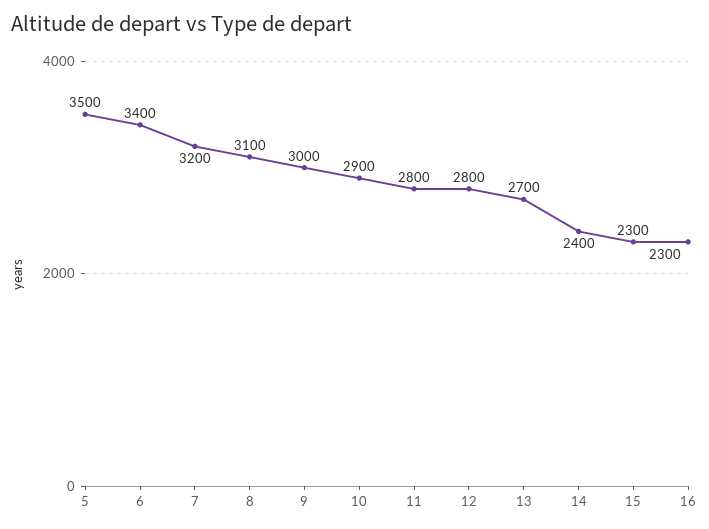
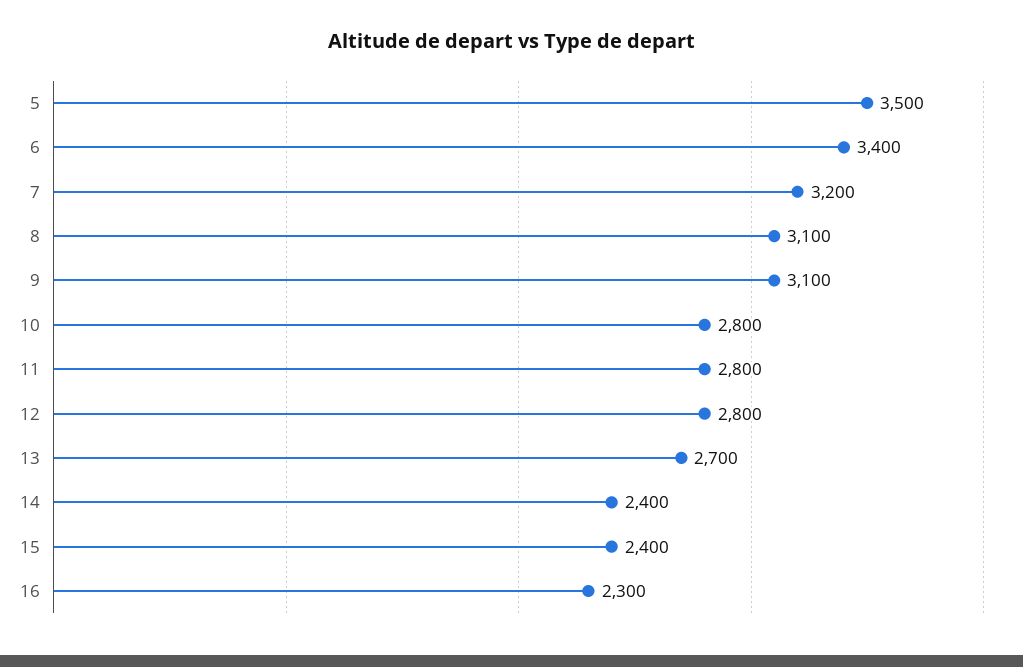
9: 3000 -> 3100
10: 2900 -> 2800
15: 2300 -> 2400

